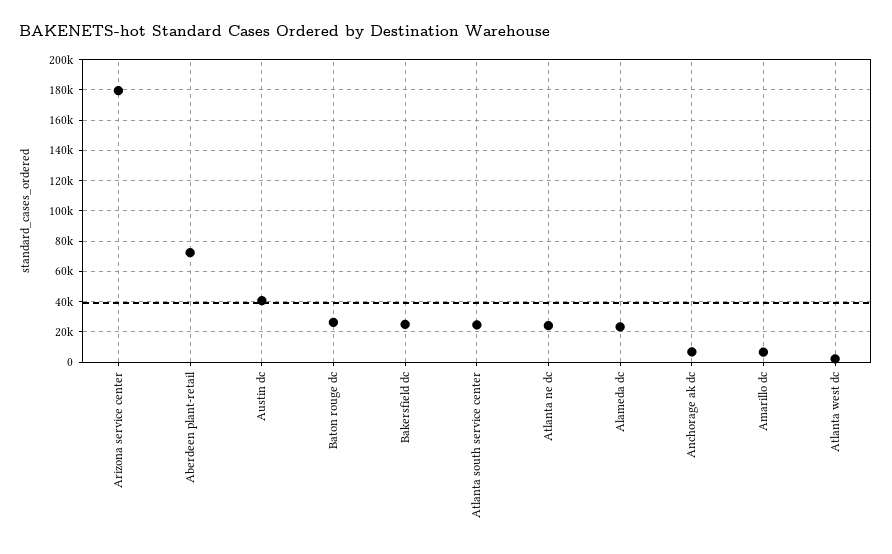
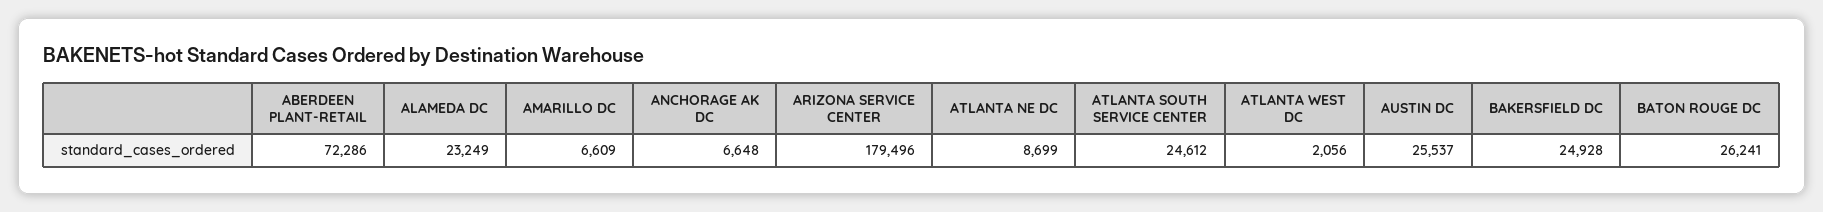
Austin dc: 40000 -> 25537
Atlanta ne dc: 25000 -> 8699

